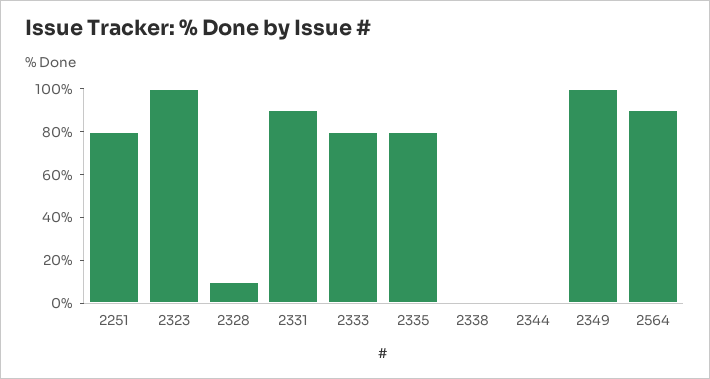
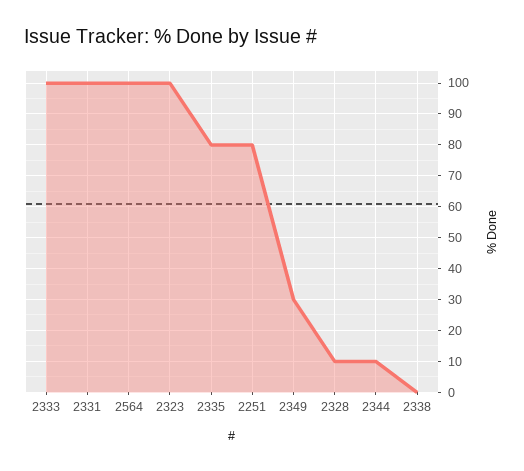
2331: 90 -> 100
2333: 80 -> 100
2344: 0 -> 10
2349: 100 -> 30
2564: 90 -> 100

